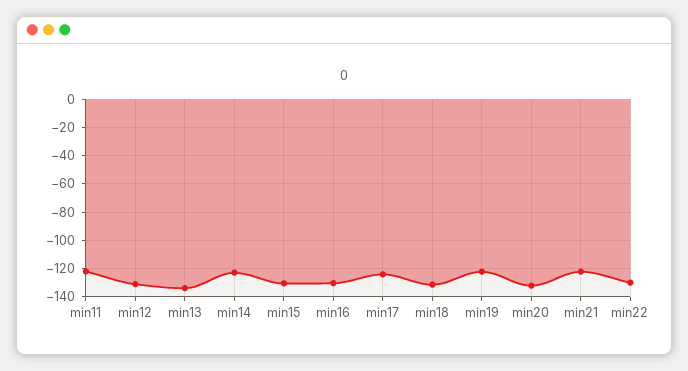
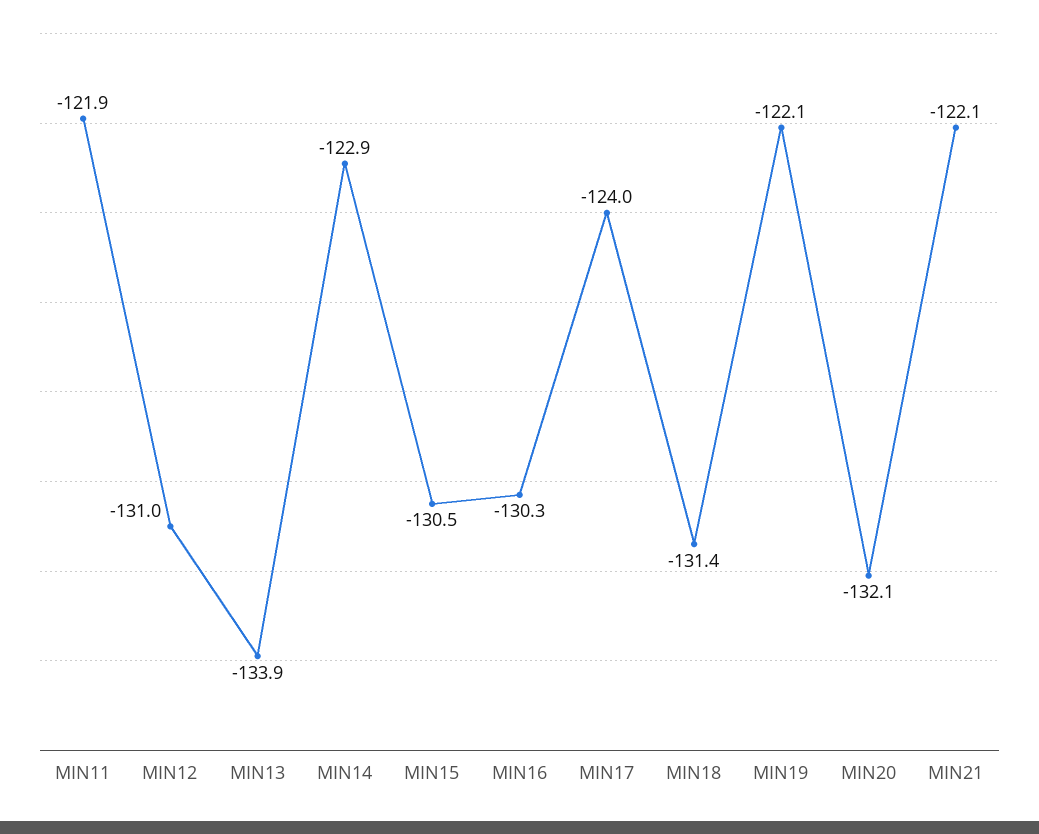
min22: -130 -> none

